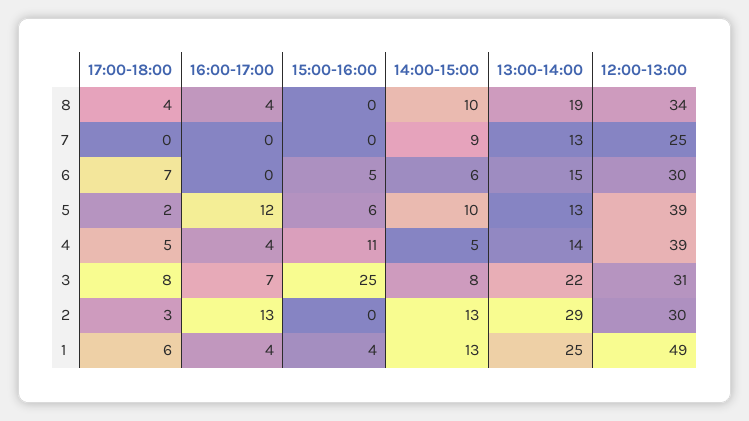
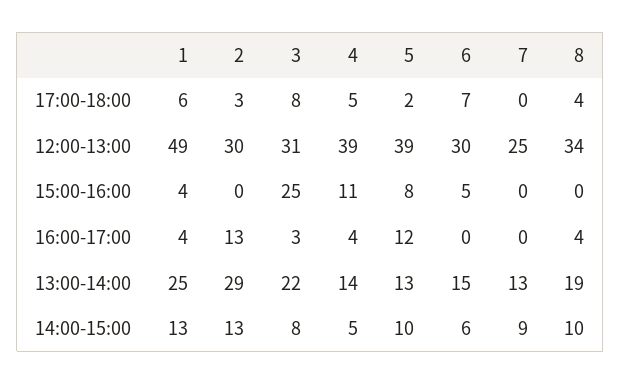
15:00-16:00, 5: 6 -> 8
16:00-17:00, 3: 7 -> 3

